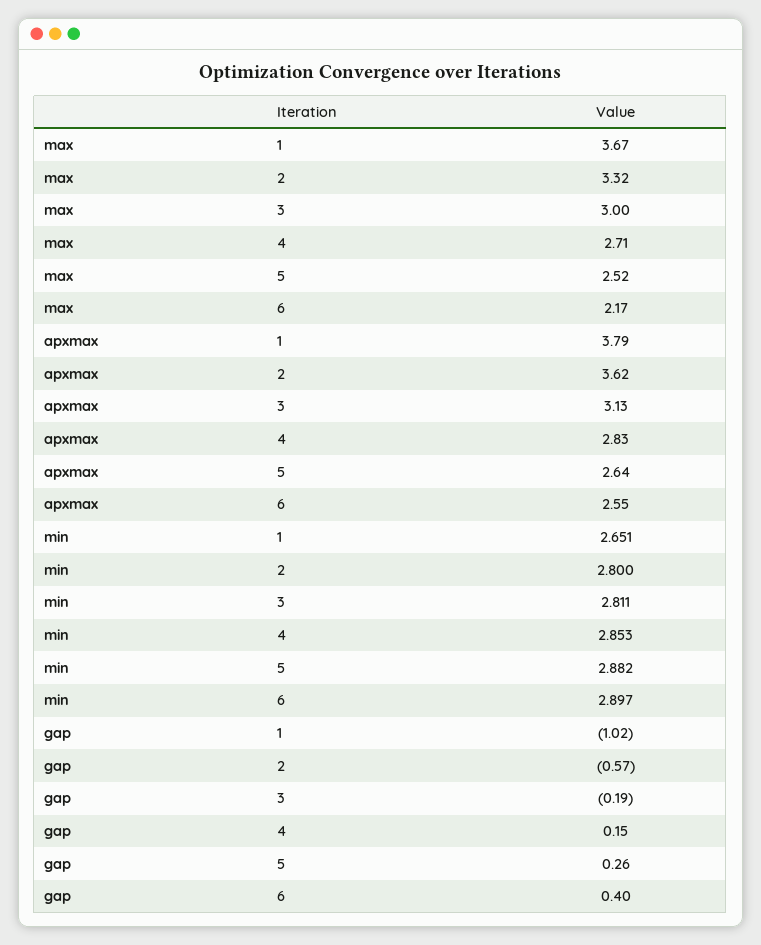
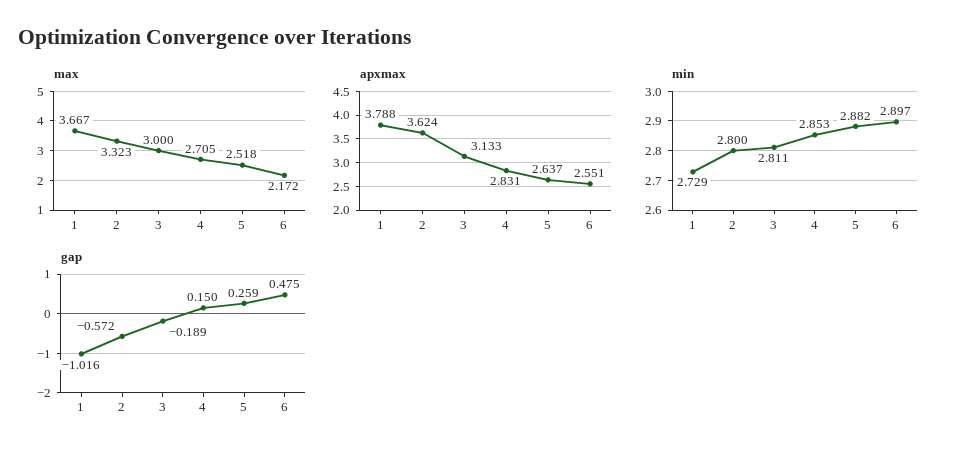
min, 1: 2.651 -> 2.729
gap, 6: 0.4 -> 0.475

